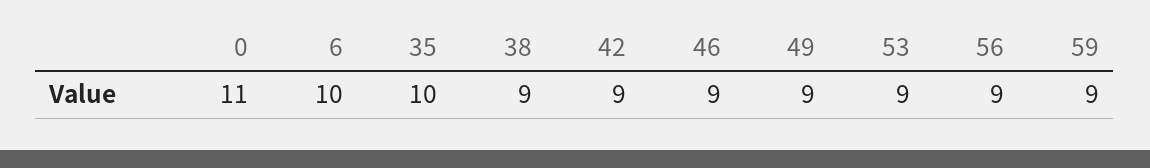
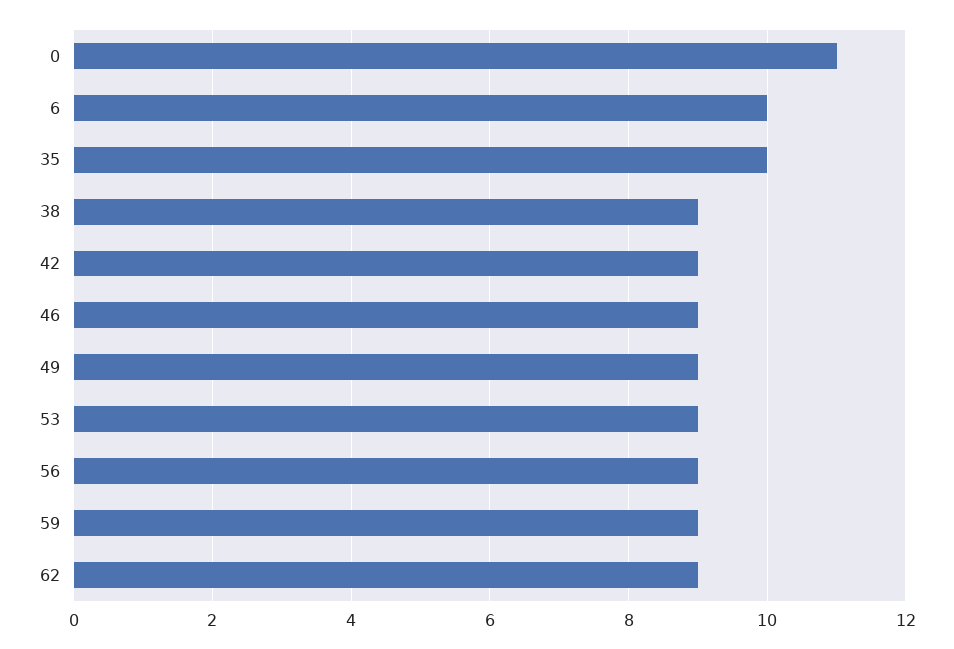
62: none -> 9

